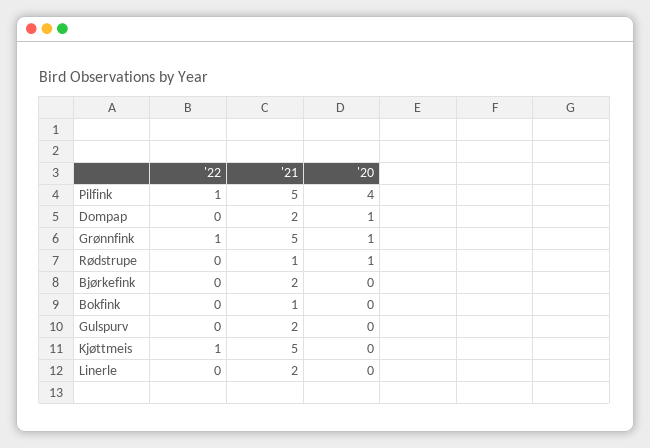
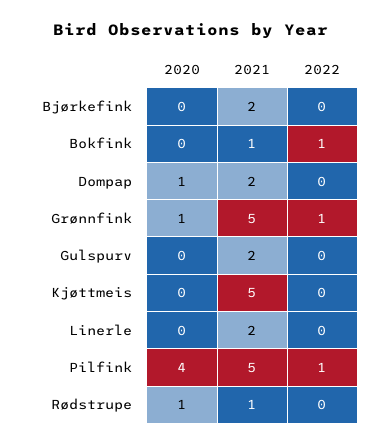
'22, Bokfink: 0 -> 1
'22, Kjøttmeis: 1 -> 0

